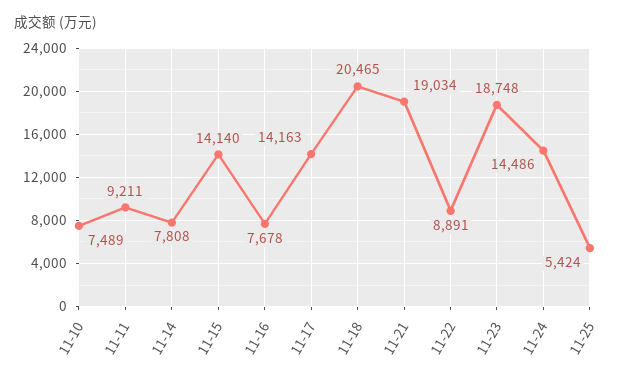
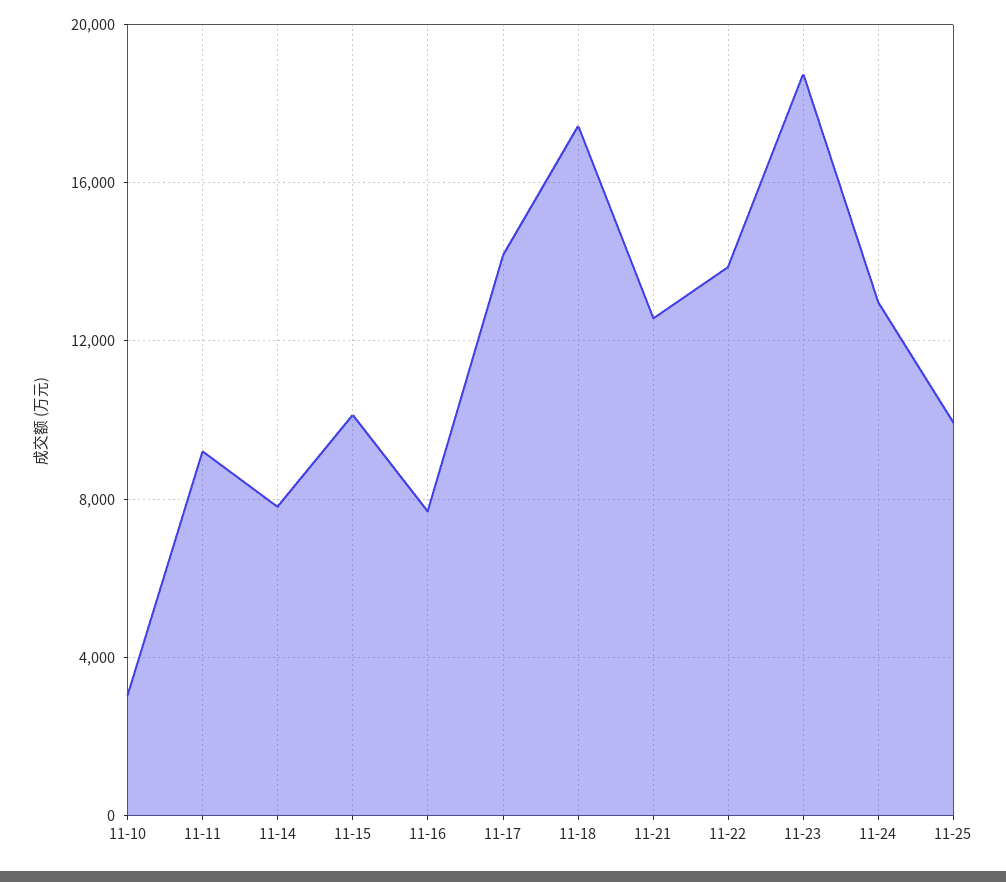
11-10: 7489 -> 3000
11-15: 14140 -> 10000
11-18: 20465 -> 17500
11-21: 19034 -> 12500
11-22: 8891 -> 14000
11-24: 14486 -> 13000
11-25: 5424 -> 10000

